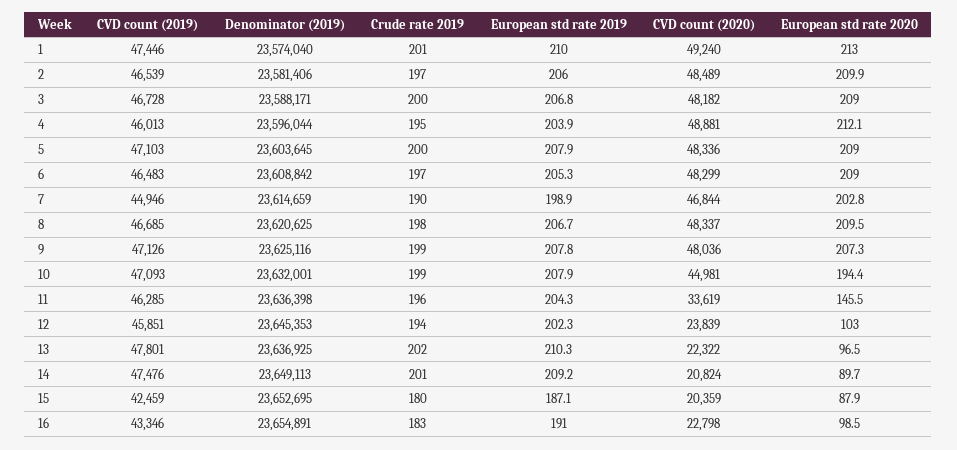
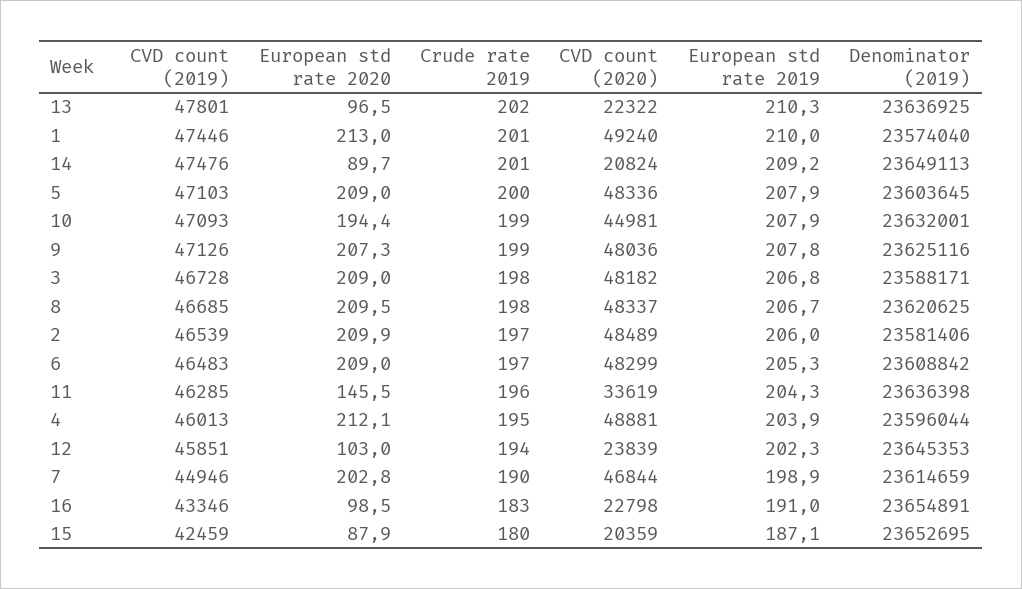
Crude rate 2019, 3: 200 -> 198

